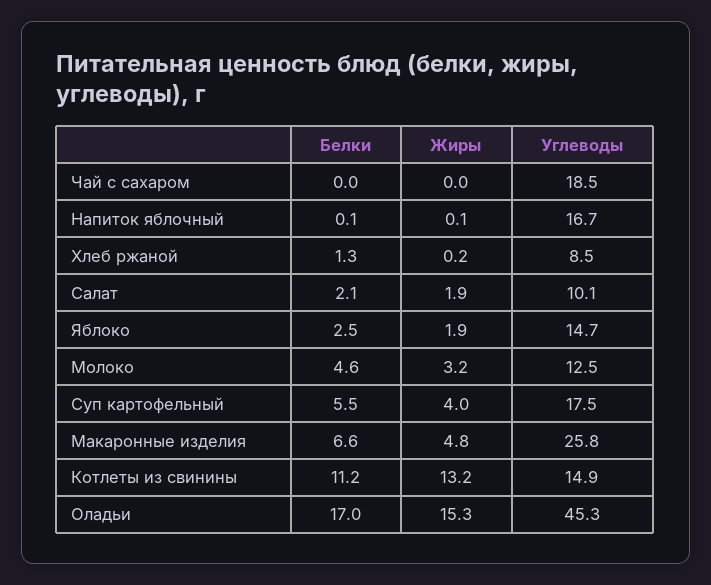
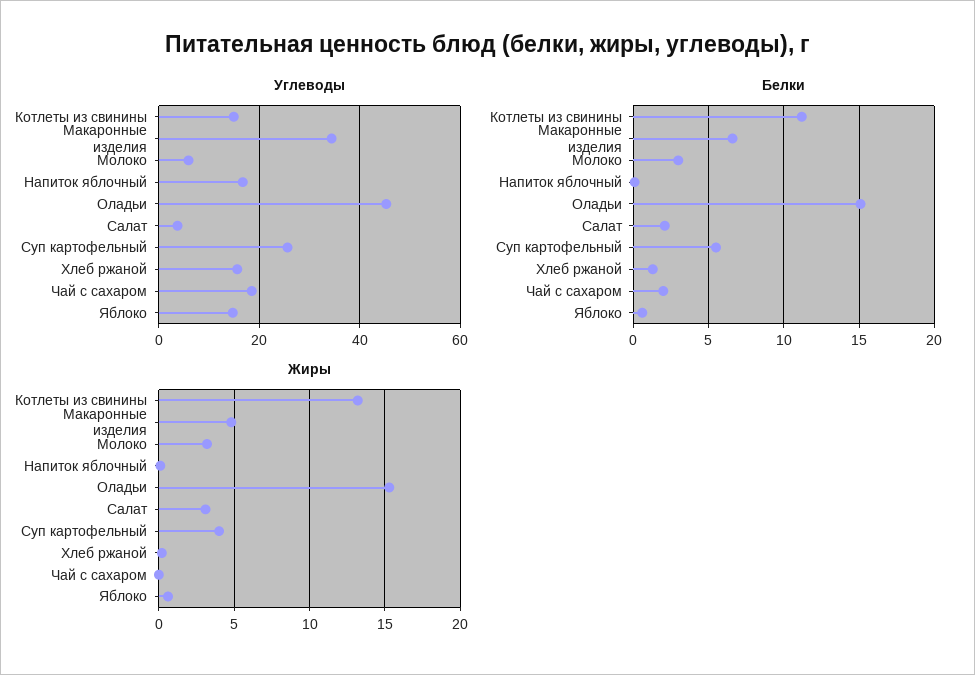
Белки, Чай с сахаром: 0 -> 2
Углеводы, Хлеб ржаной: 8.5 -> 16
Жиры, Салат: 1.9 -> 3
Углеводы, Салат: 10.1 -> 4
Белки, Яблоко: 2.5 -> 0.5
Жиры, Яблоко: 1.9 -> 0.5
Белки, Молоко: 4.6 -> 3
Углеводы, Молоко: 12.5 -> 6
Углеводы, Суп картофельный: 17.5 -> 26
Углеводы, Макаронные изделия: 25.8 -> 34
Белки, Оладьи: 17 -> 15

